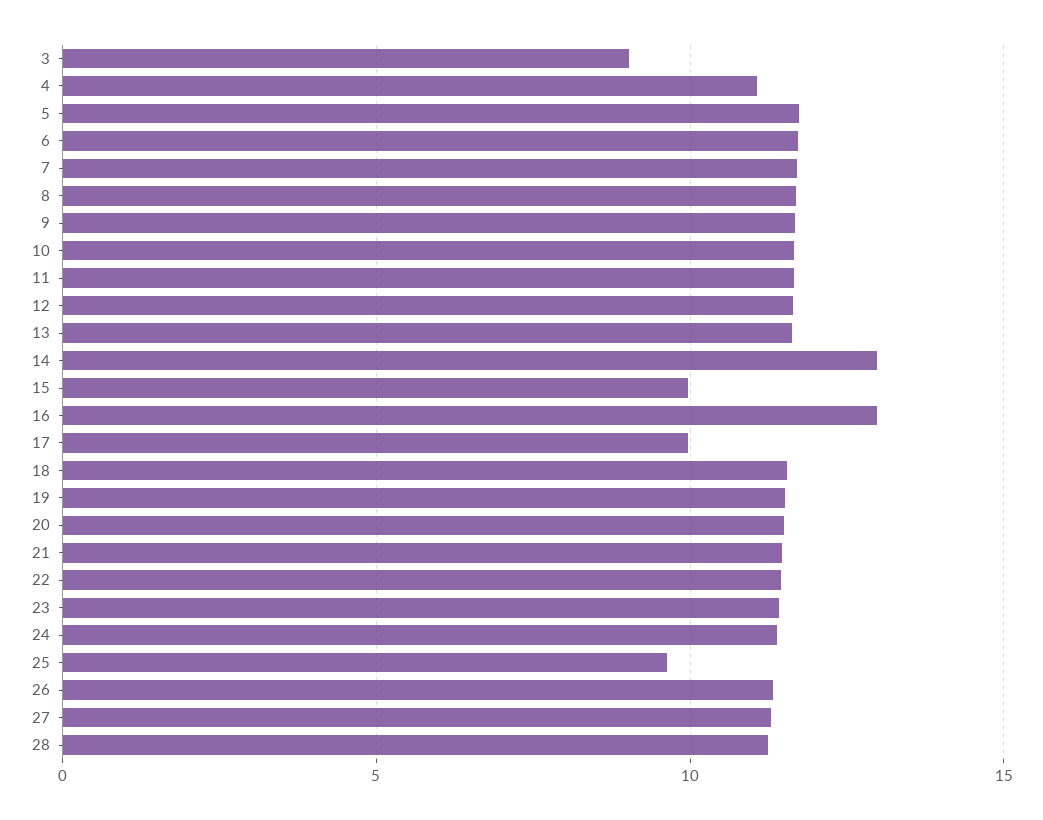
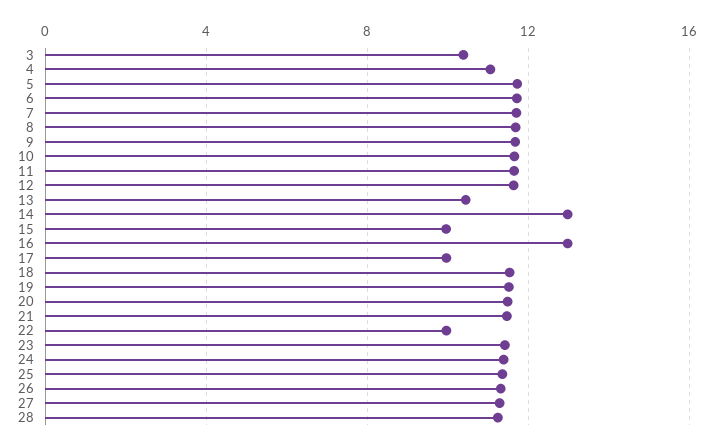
3: 9 -> 10.5
13: 11.5 -> 10.5
22: 11.5 -> 10
25: 9.5 -> 11.5

